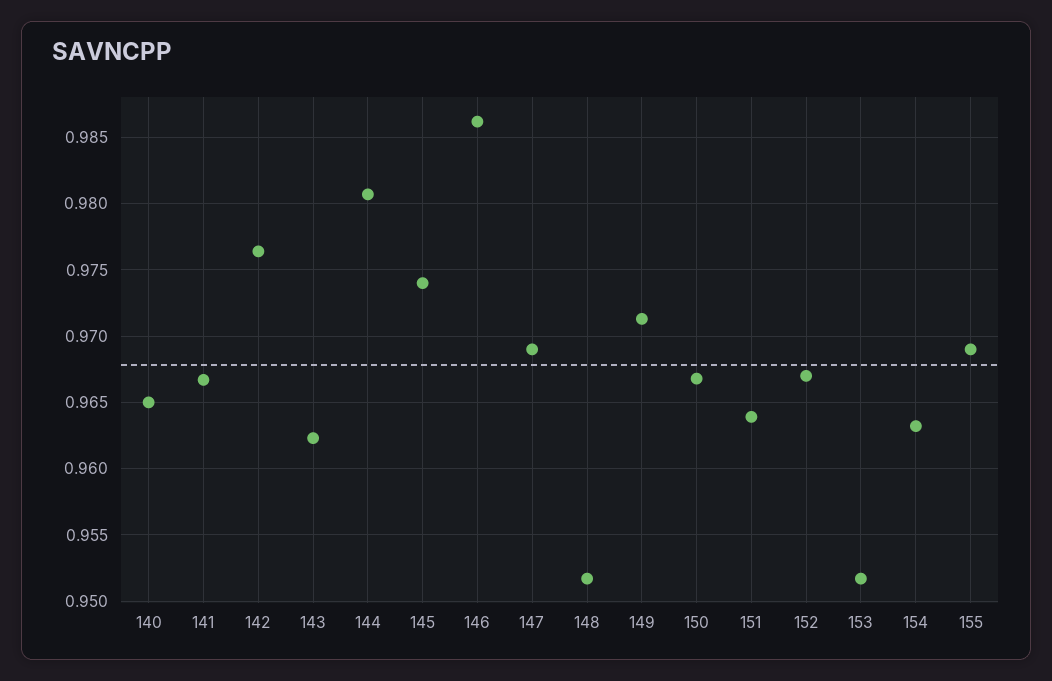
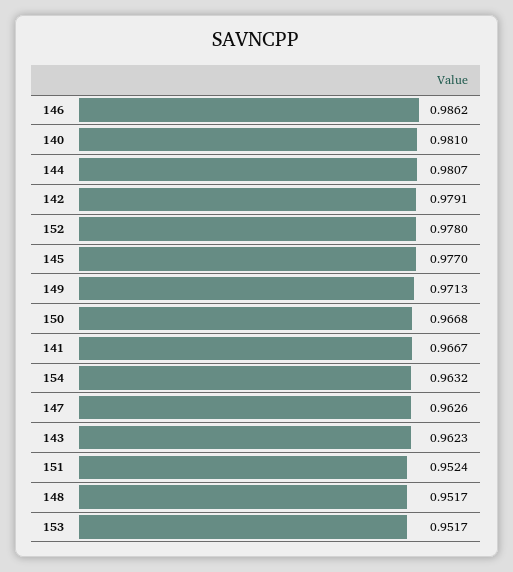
140: 0.965 -> 0.981
142: 0.9765 -> 0.9791
145: 0.974 -> 0.977
147: 0.969 -> 0.9626
151: 0.964 -> 0.9524
152: 0.967 -> 0.978
155: 0.969 -> none

